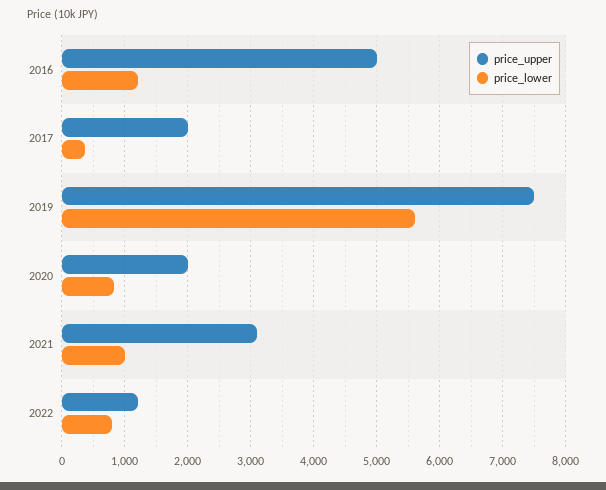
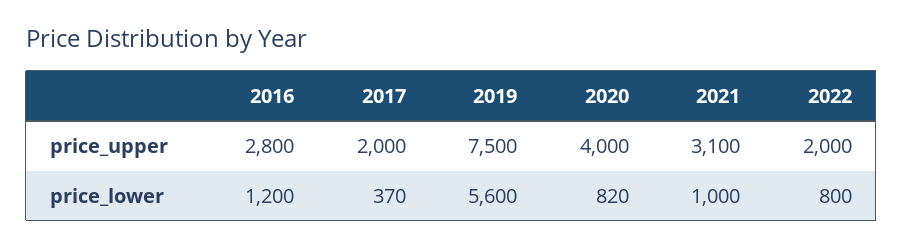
price_upper, 2016: 5000 -> 2800
price_upper, 2020: 2000 -> 4000
price_upper, 2022: 1200 -> 2000

